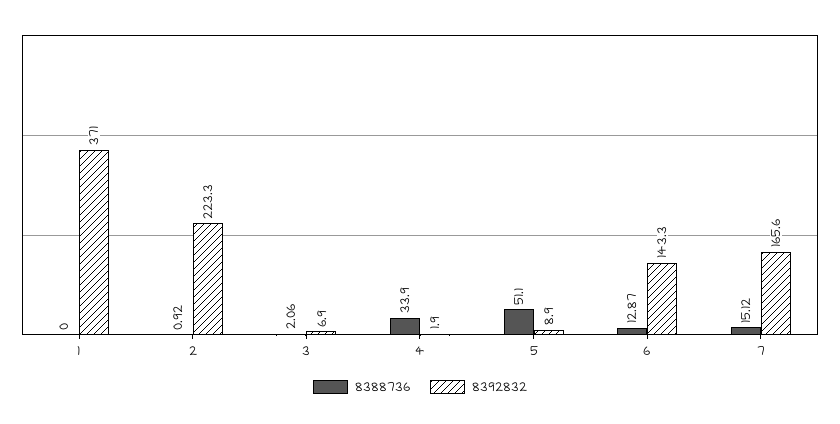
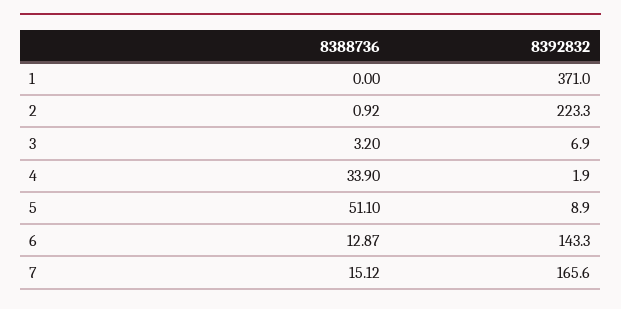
8388736, 3: 2.06 -> 3.2

